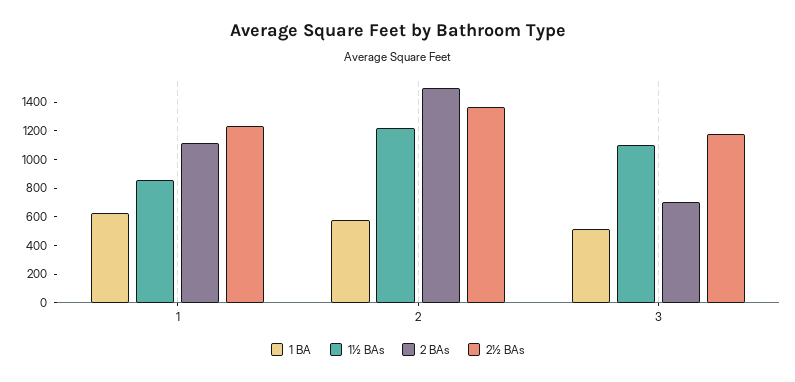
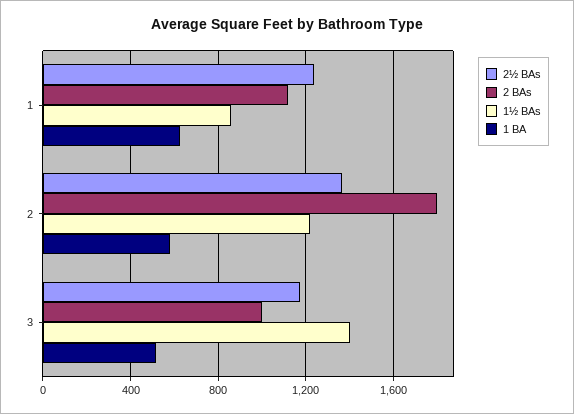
2 BAs, 2: 1500 -> 1800
1½ BAs, 3: 1100 -> 1400
2 BAs, 3: 700 -> 1000

